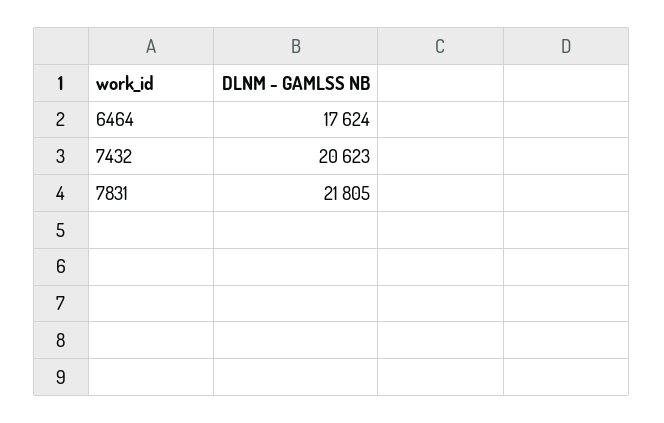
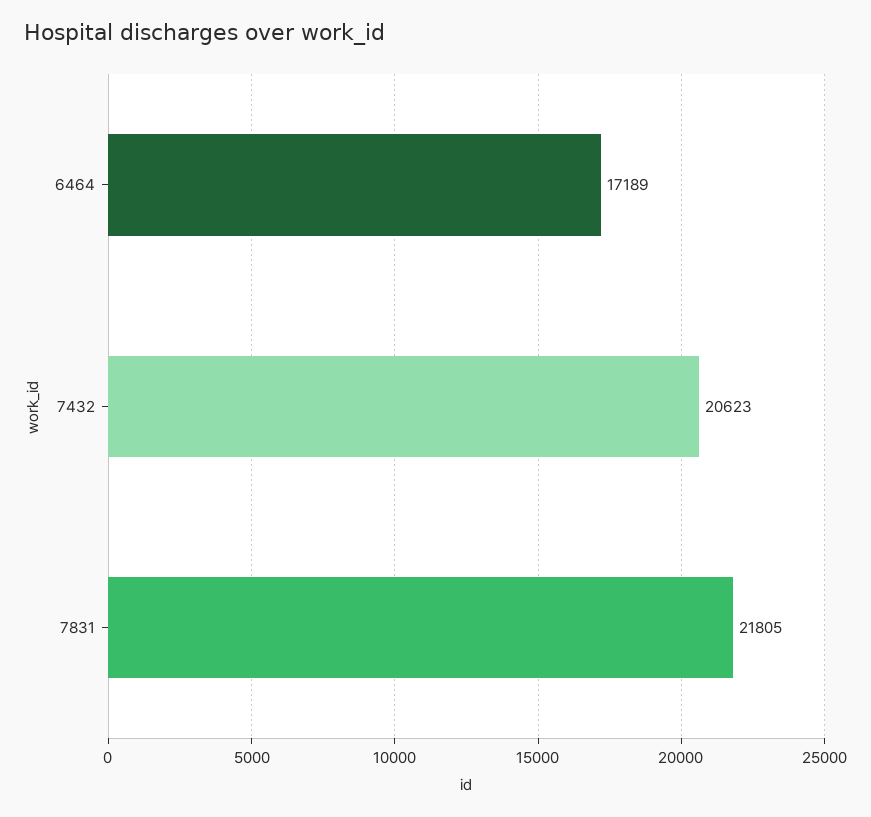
6464: 17624 -> 17189

